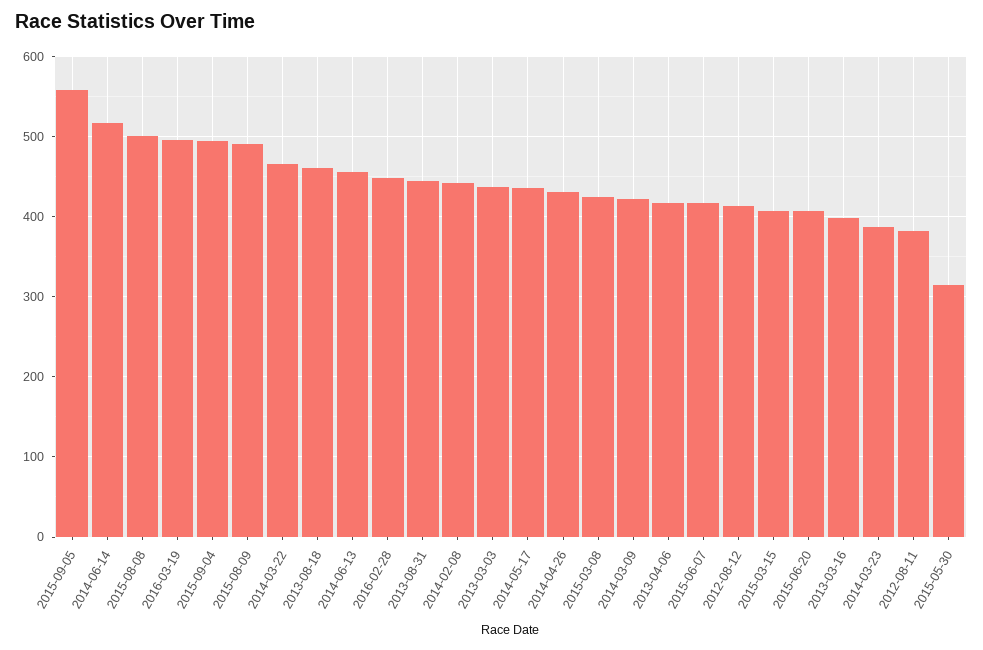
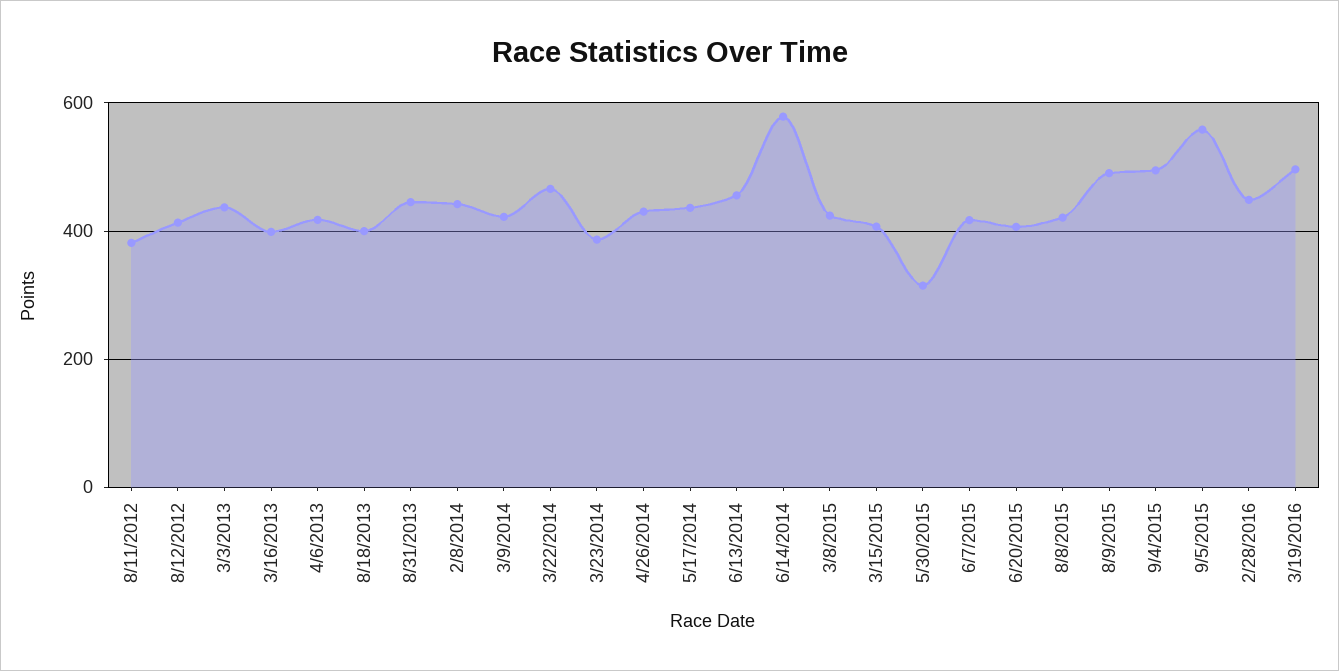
2014-06-14: 520 -> 580
2015-08-08: 500 -> 420
2013-08-18: 460 -> 400

